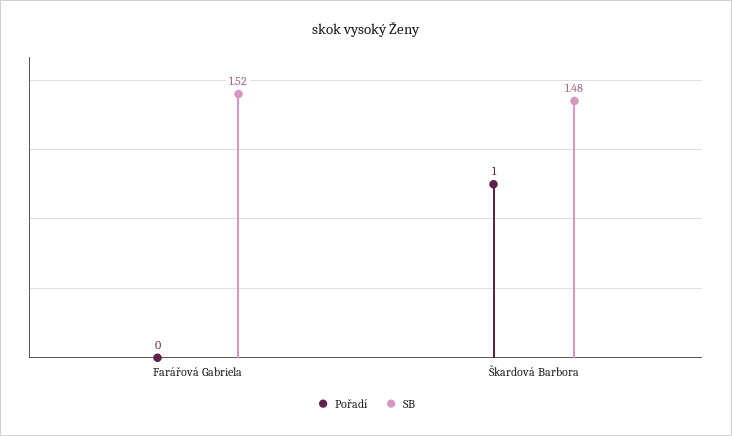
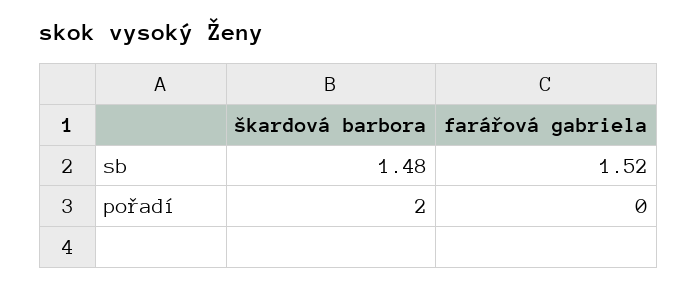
Pořadí, Škardová Barbora: 1 -> 2

